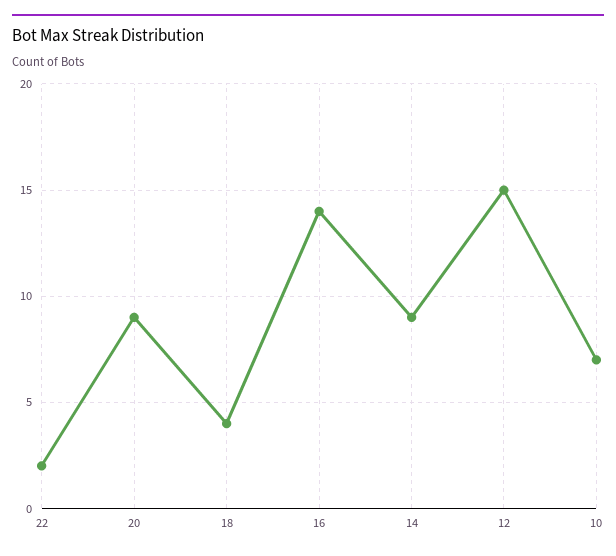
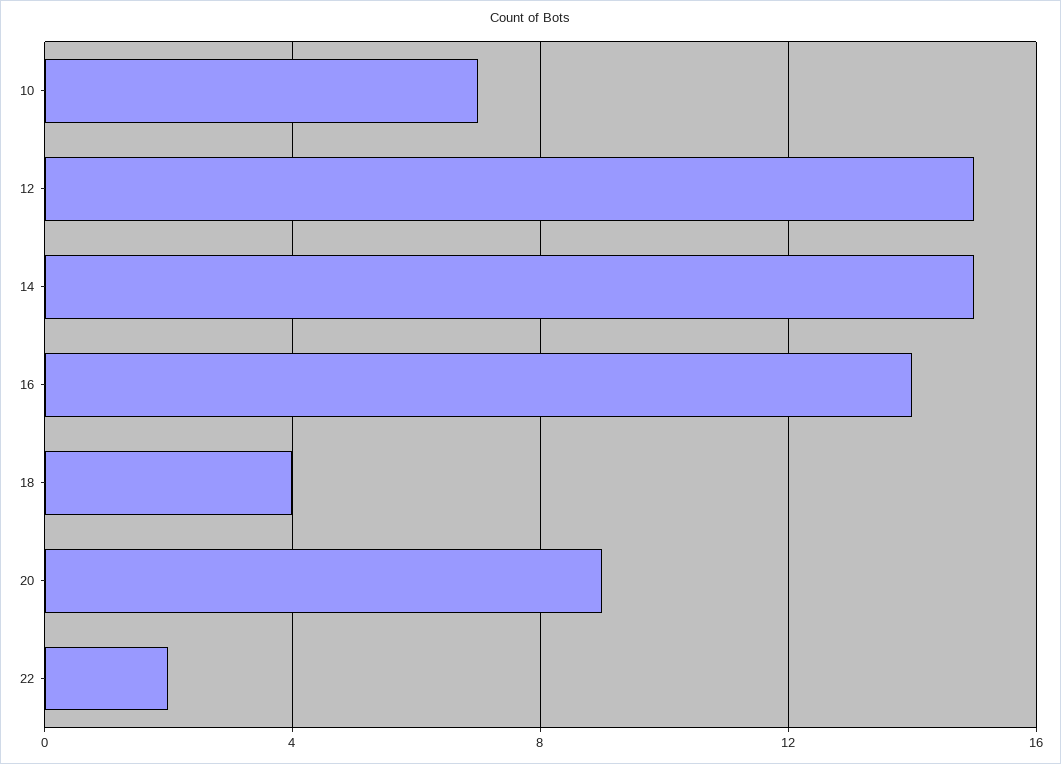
14: 9 -> 15

